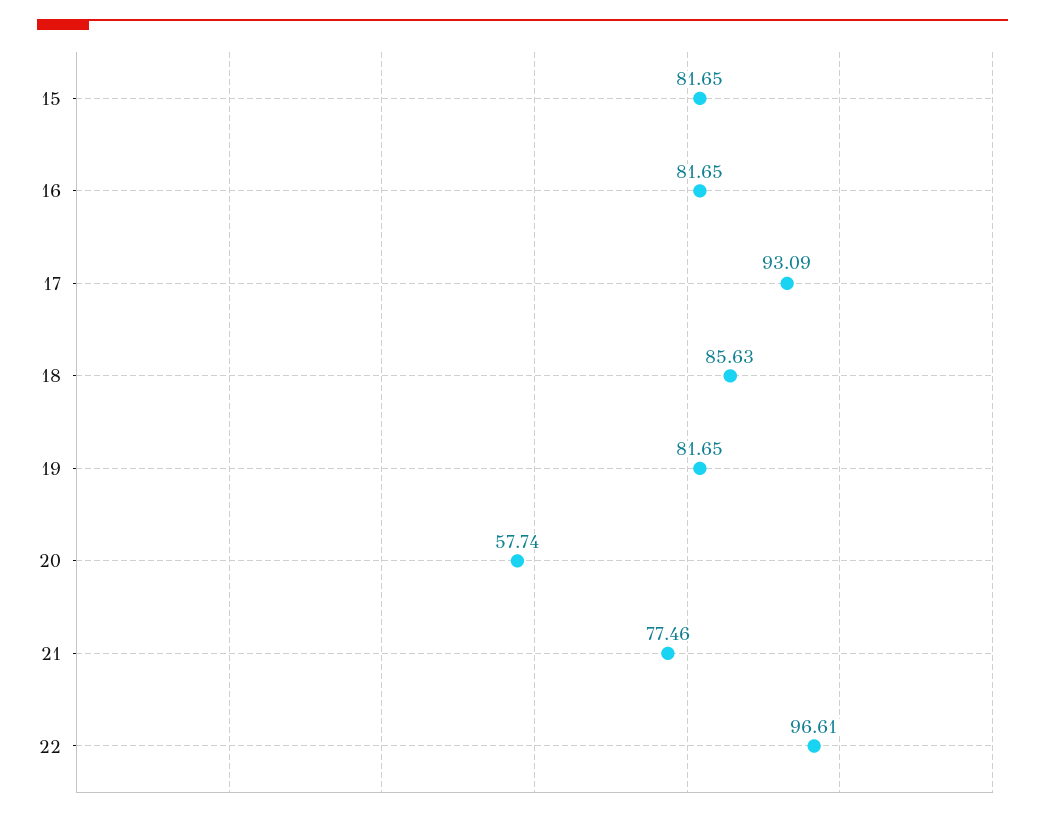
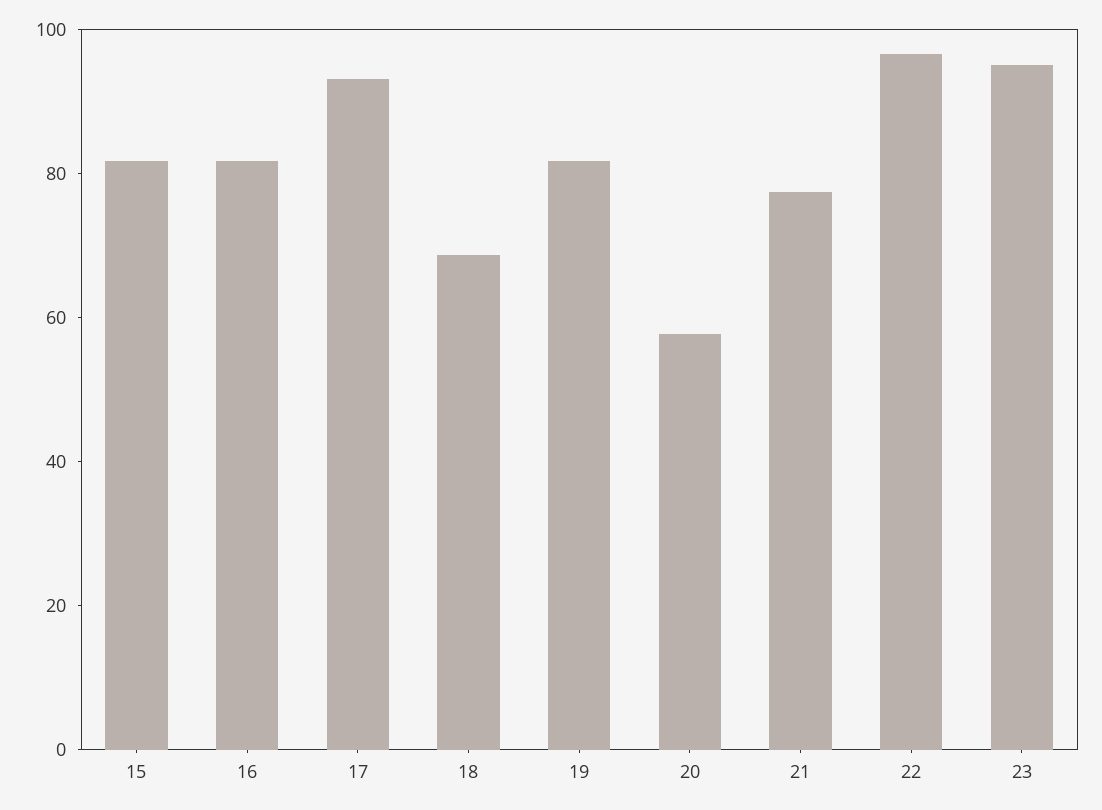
18: 85.63 -> 70
23: none -> 95

